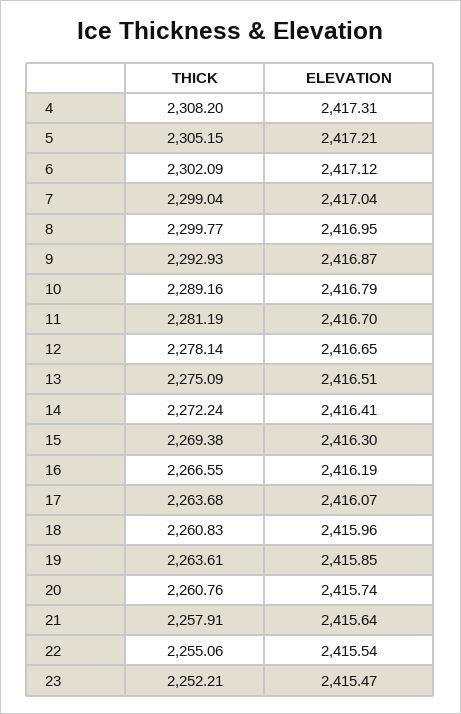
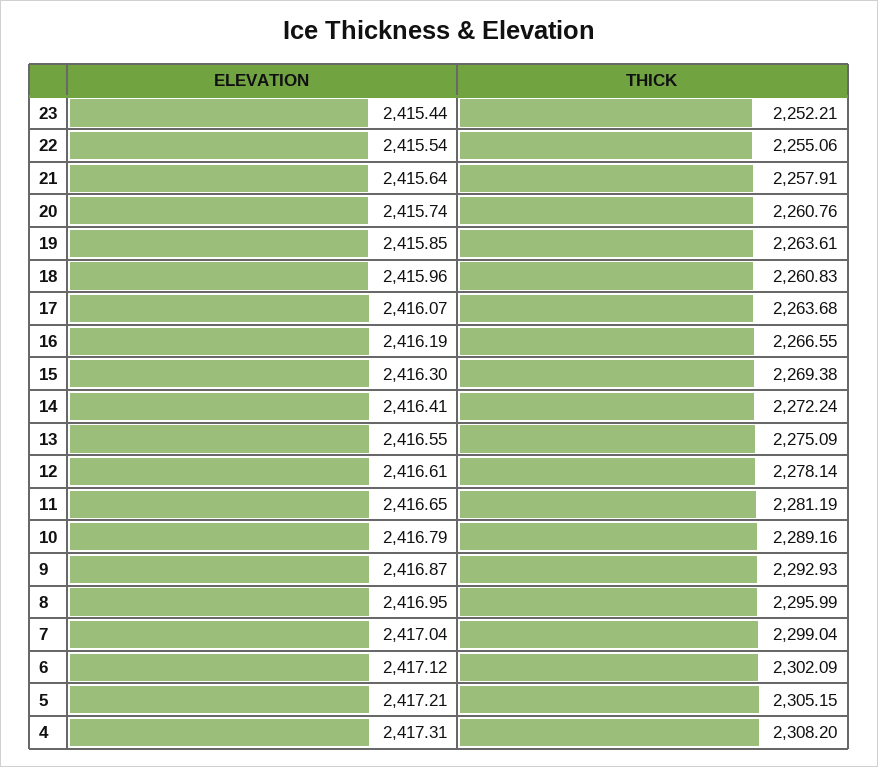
THICK, 8: 2299.77 -> 2295.99
ELEVATION, 11: 2416.7 -> 2416.65
ELEVATION, 12: 2416.65 -> 2416.61
ELEVATION, 13: 2416.51 -> 2416.55
ELEVATION, 23: 2415.47 -> 2415.44

